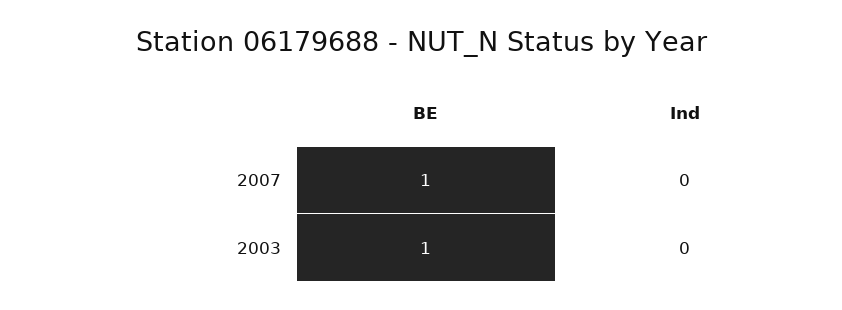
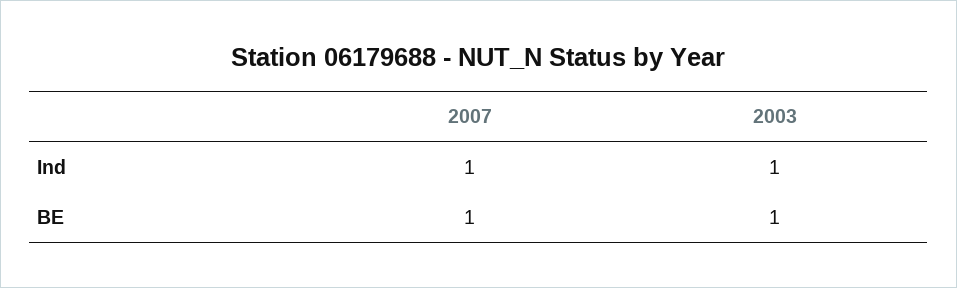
Ind, 2007: 0 -> 1
Ind, 2003: 0 -> 1

